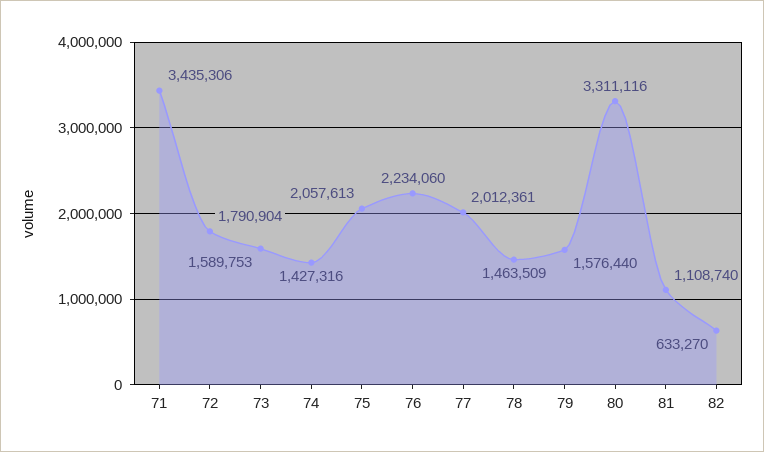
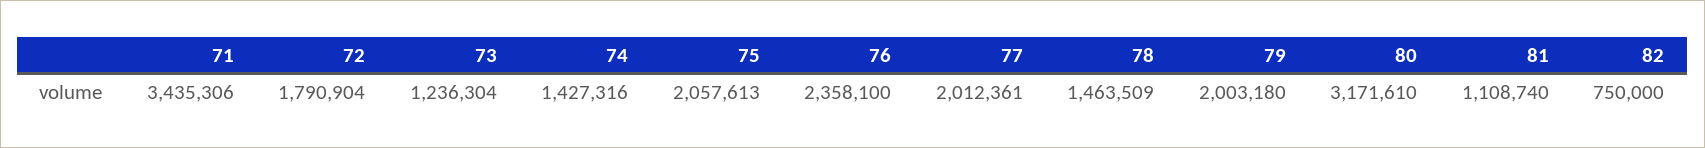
73: 1589753 -> 1236304
76: 2234060 -> 2358100
79: 1576440 -> 2003180
80: 3311116 -> 3171610
82: 633270 -> 750000

